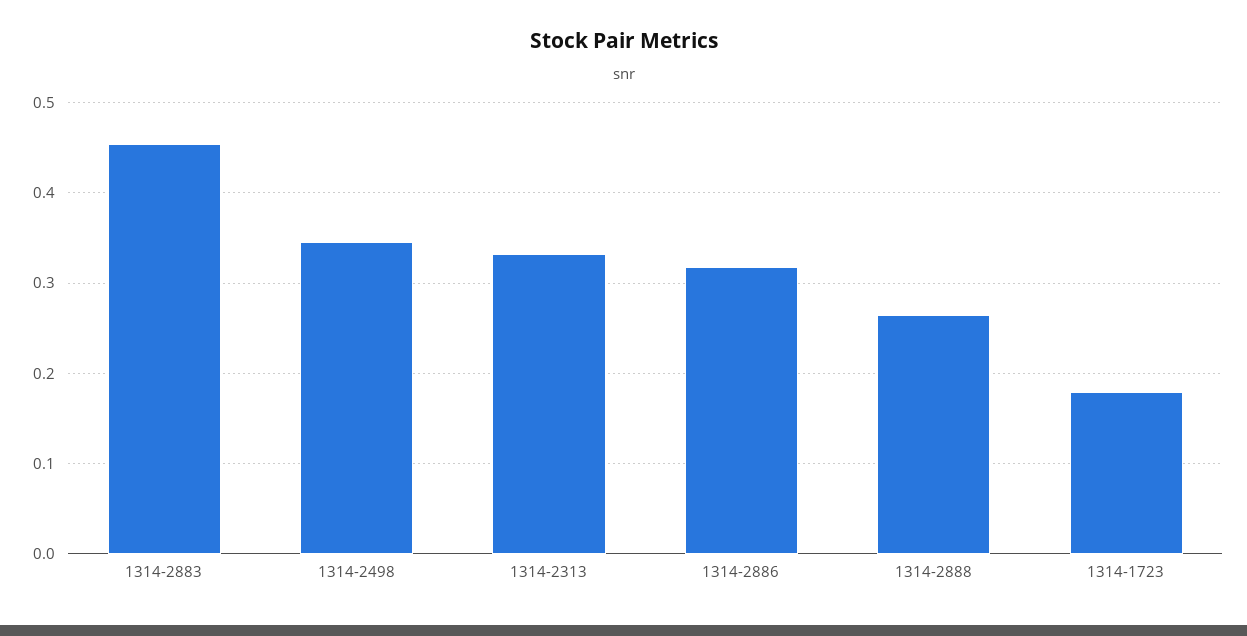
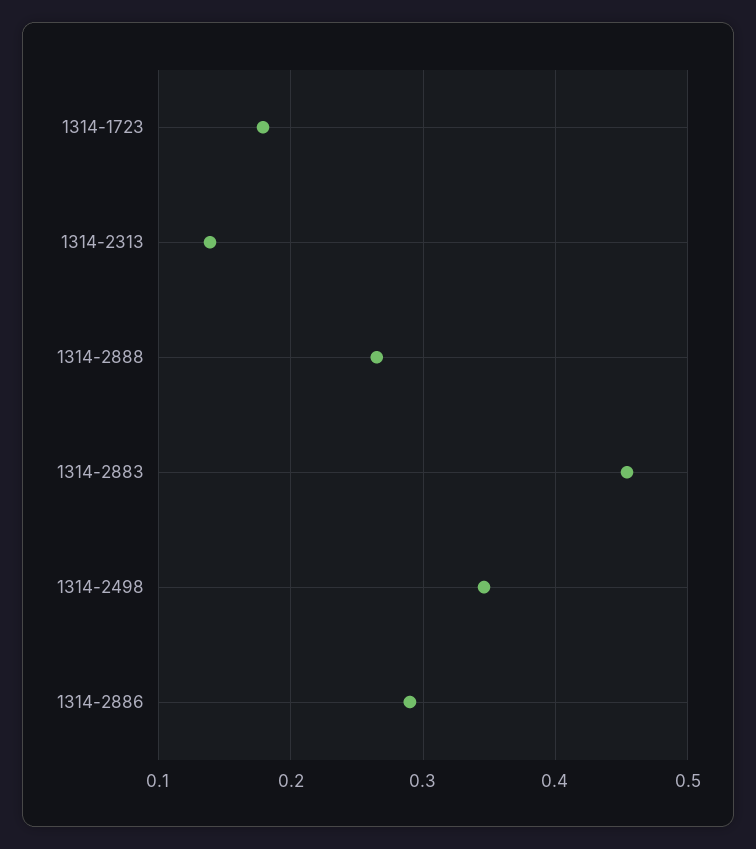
1314-2313: 0.33 -> 0.14
1314-2886: 0.32 -> 0.29

